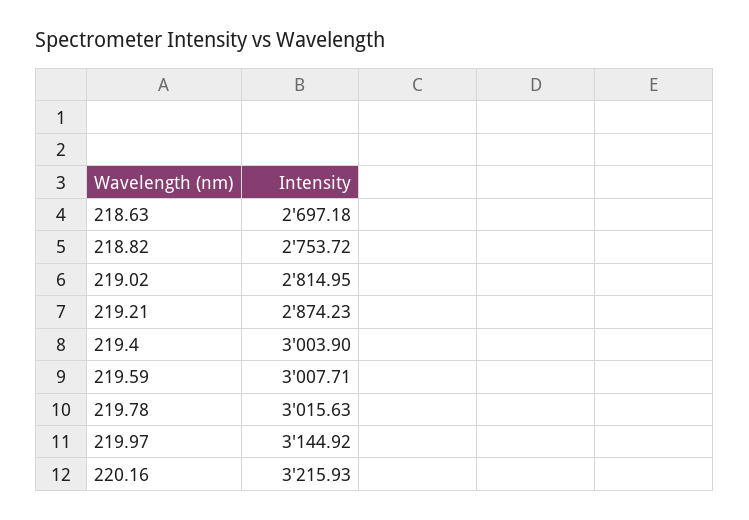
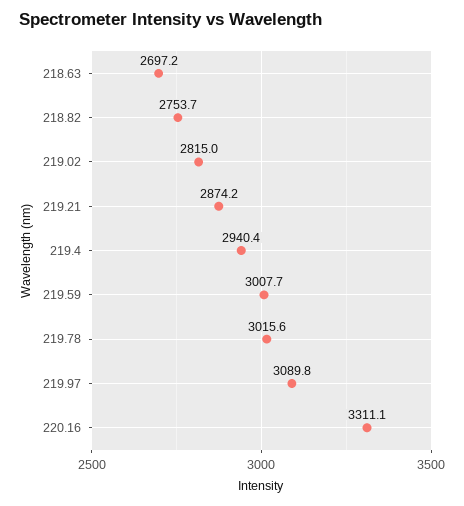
219.4: 3003.9 -> 2940.4
219.97: 3144.92 -> 3089.8
220.16: 3215.93 -> 3311.1

